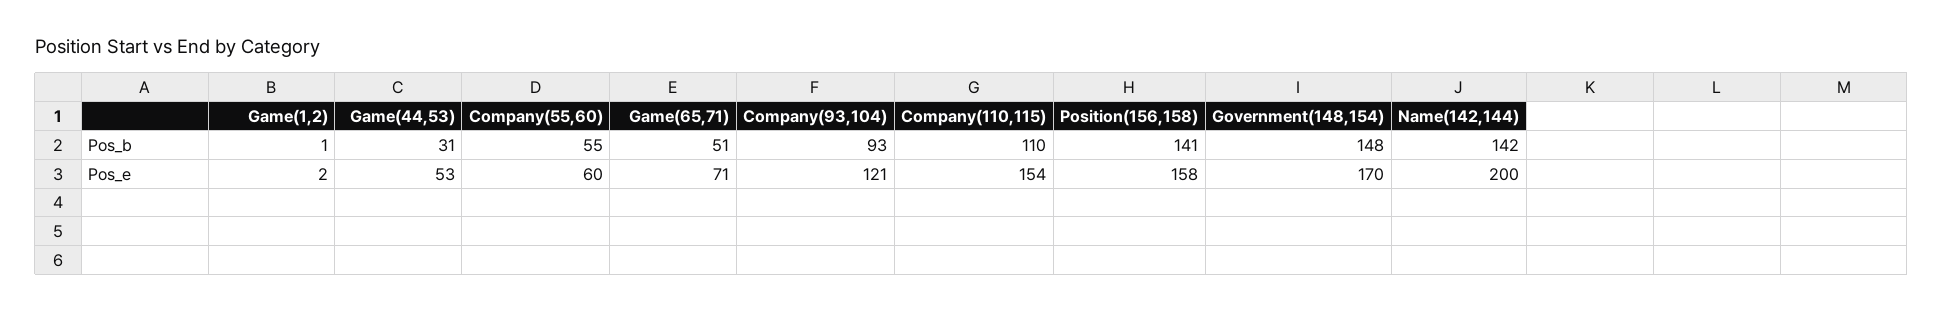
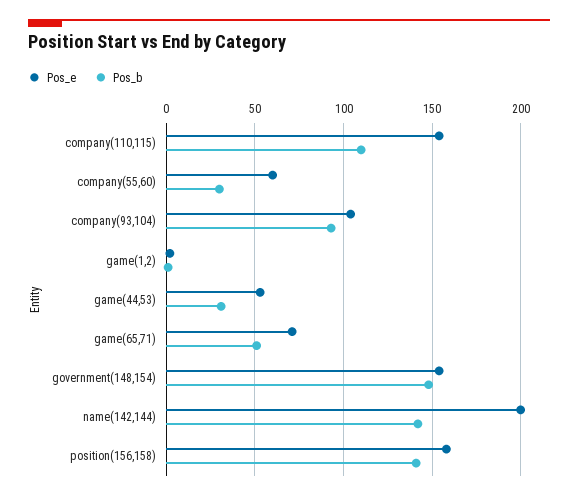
Pos_b, Company(55,60): 55 -> 30
Pos_e, Company(93,104): 121 -> 105
Pos_e, Government(148,154): 170 -> 155

